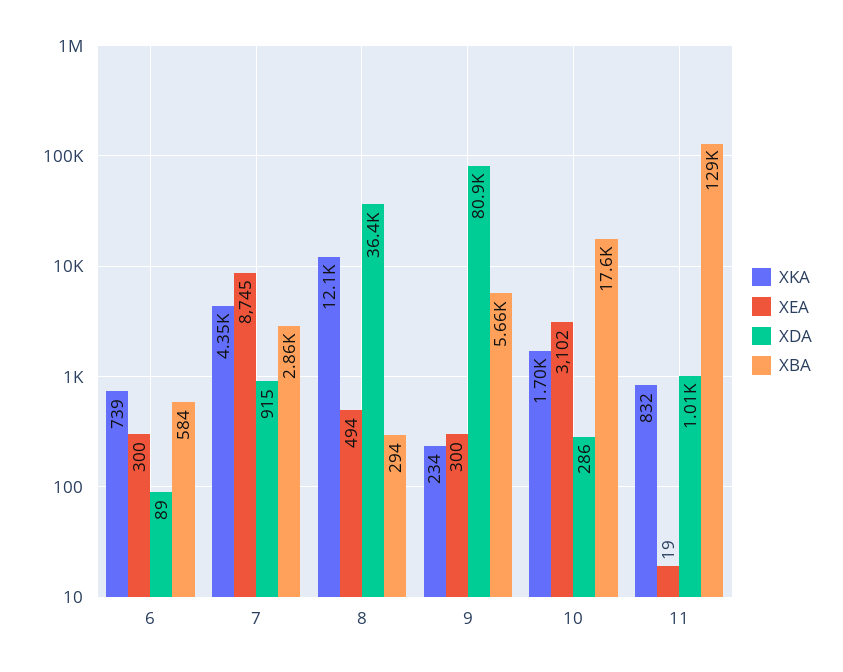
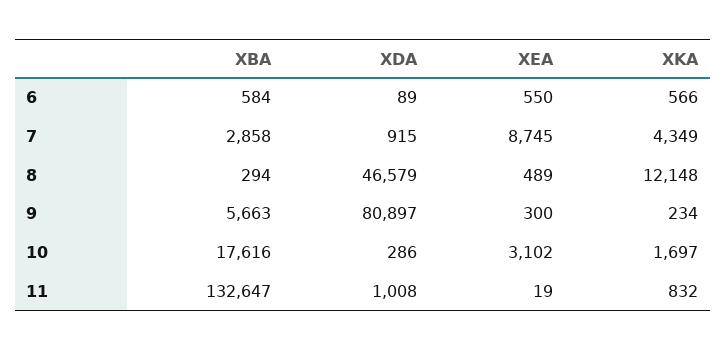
XKA, 6: 739 -> 566
XEA, 6: 300 -> 550
XEA, 8: 494 -> 489
XDA, 8: 36400 -> 46579
XBA, 11: 129000 -> 132647

